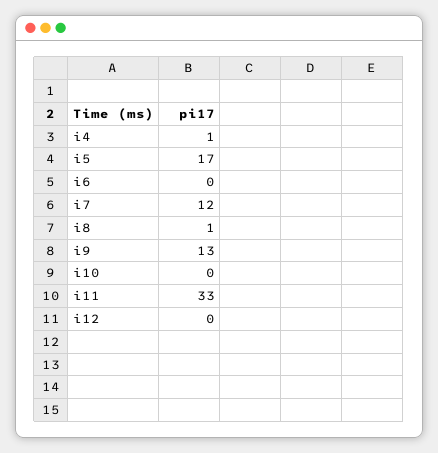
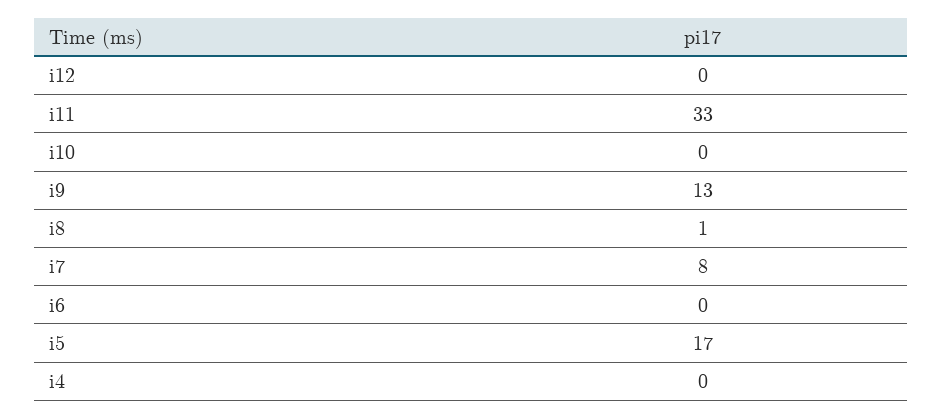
i4: 1 -> 0
i7: 12 -> 8

